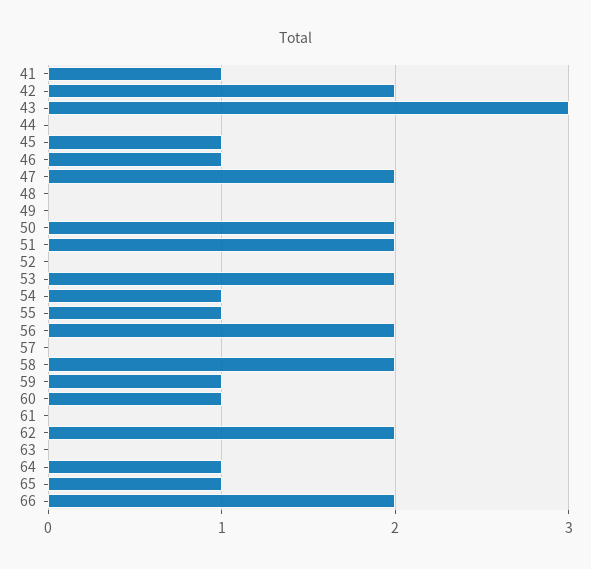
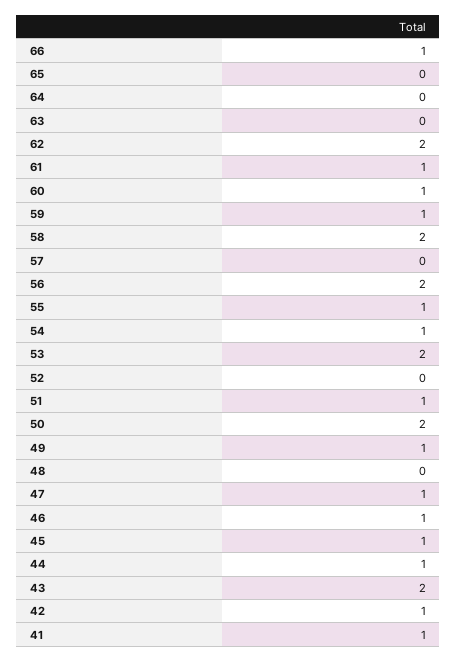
42: 2 -> 1
43: 3 -> 2
44: 0 -> 1
47: 2 -> 1
49: 0 -> 1
51: 2 -> 1
61: 0 -> 1
64: 1 -> 0
65: 1 -> 0
66: 2 -> 1

